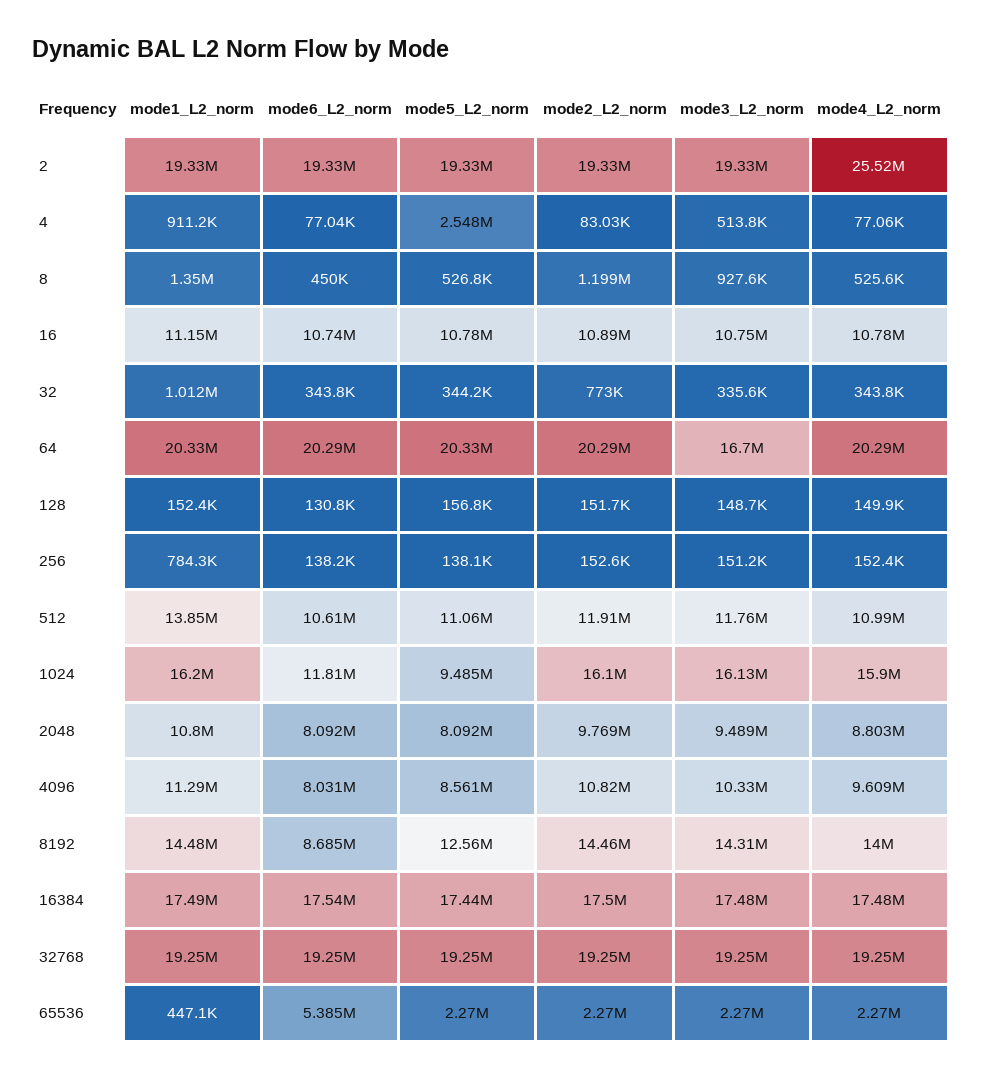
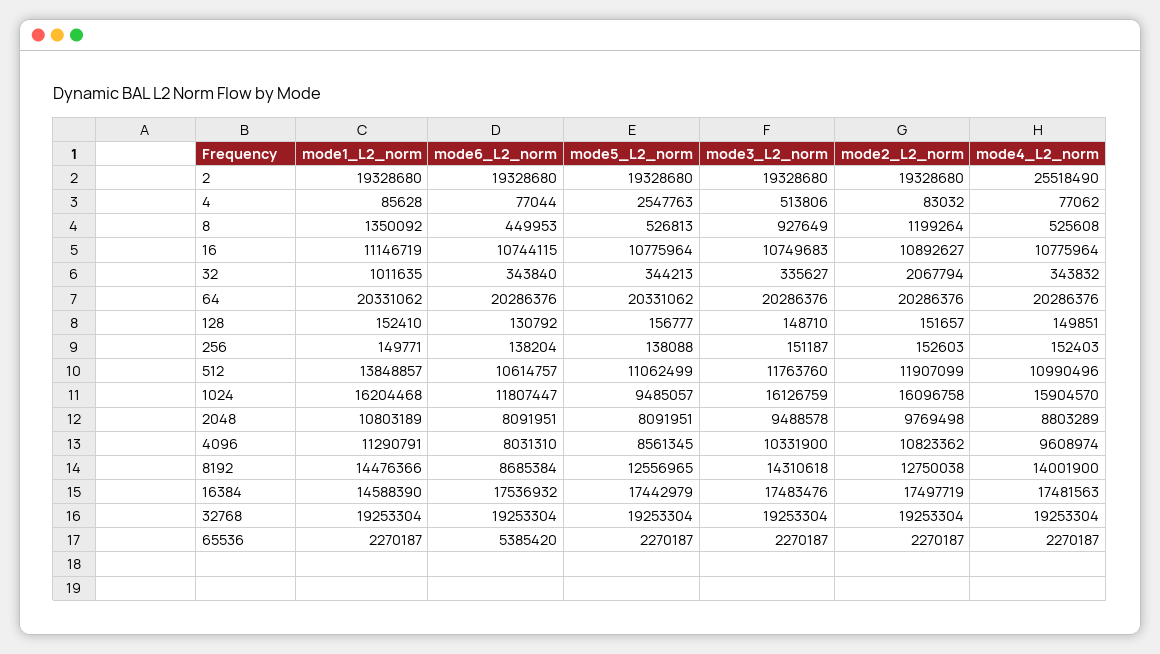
mode1_L2_norm, 4: 911200 -> 85628
mode2_L2_norm, 32: 773000 -> 2067794
mode3_L2_norm, 64: 16700000 -> 20286376
mode1_L2_norm, 256: 784300 -> 149771
mode2_L2_norm, 8192: 14460000 -> 12750038
mode1_L2_norm, 16384: 17490000 -> 14588390
mode1_L2_norm, 65536: 447100 -> 2270187

